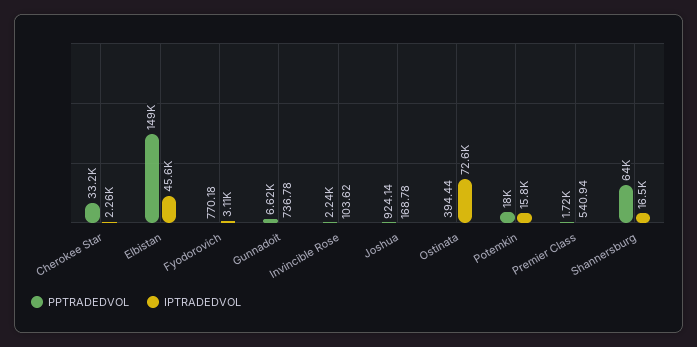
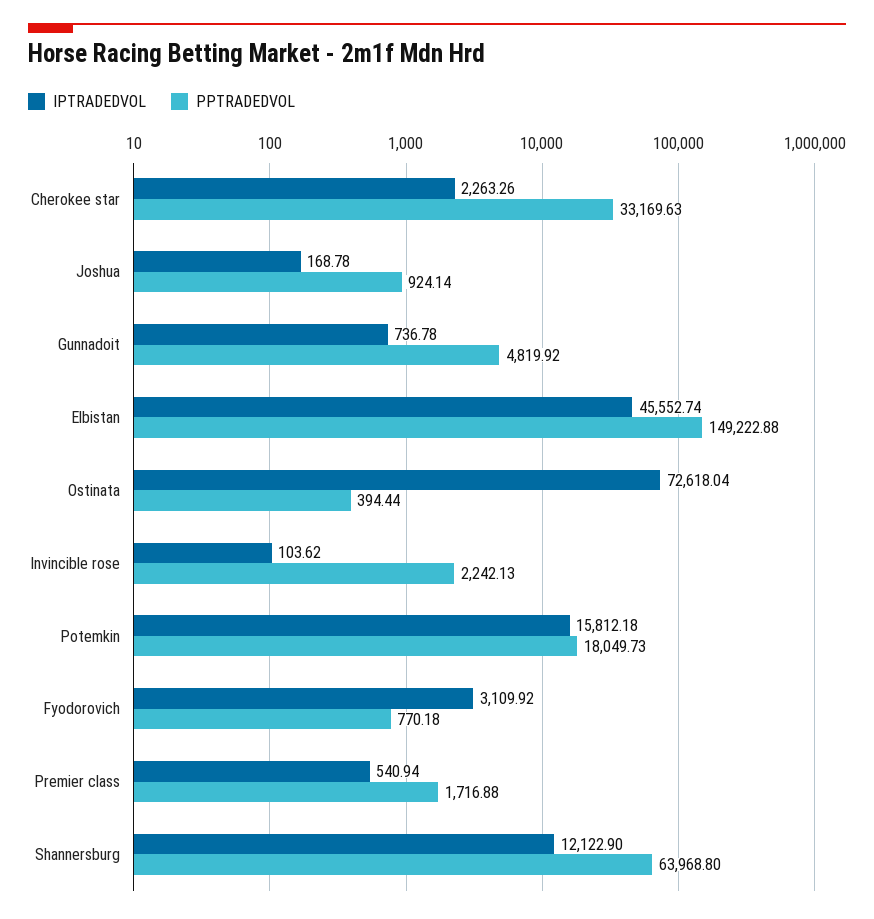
PPTRADEDVOL, Gunnadoit: 6620 -> 4819.92
IPTRADEDVOL, Shannersburg: 16500 -> 12122.9

